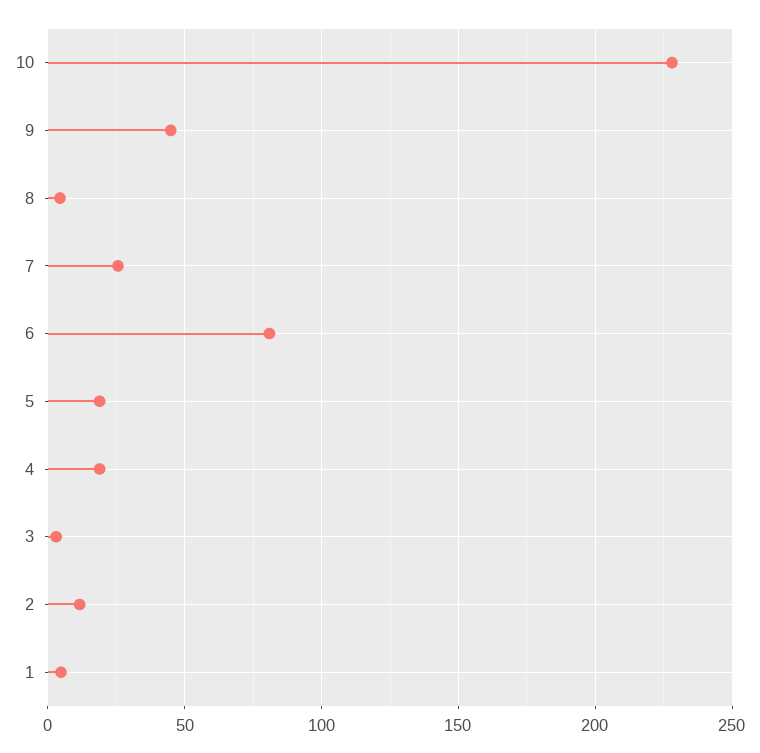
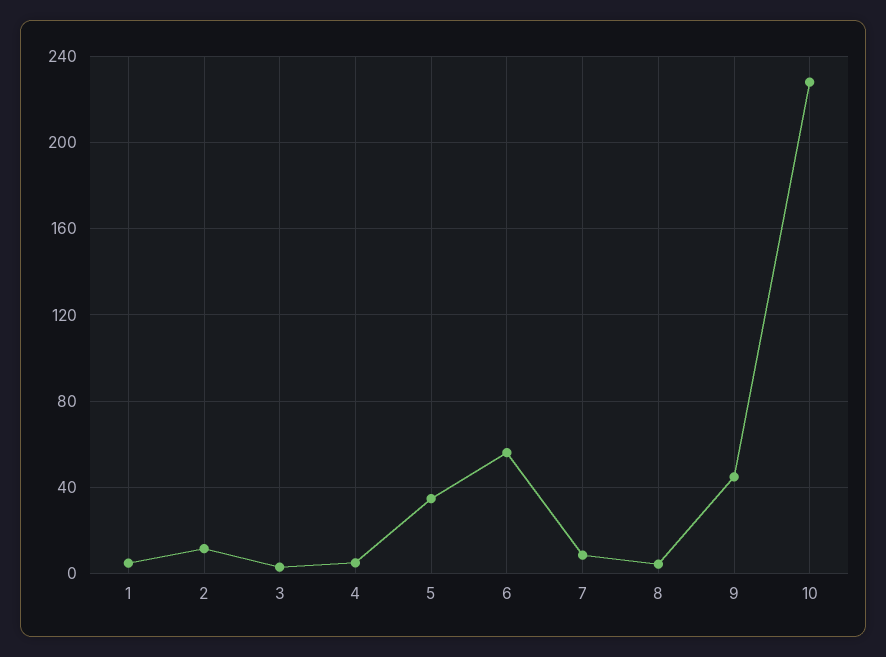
7: 25 -> 10
6: 80 -> 55
5: 20 -> 35
4: 20 -> 5

